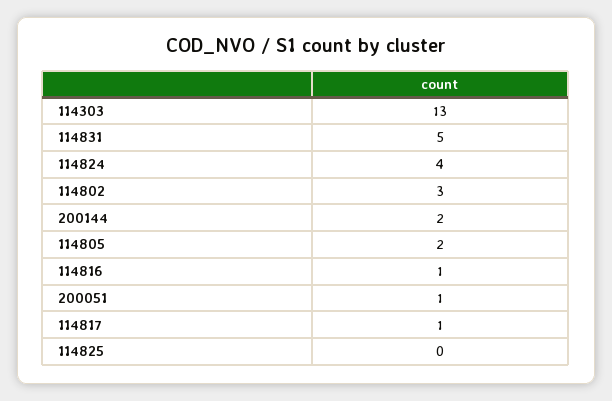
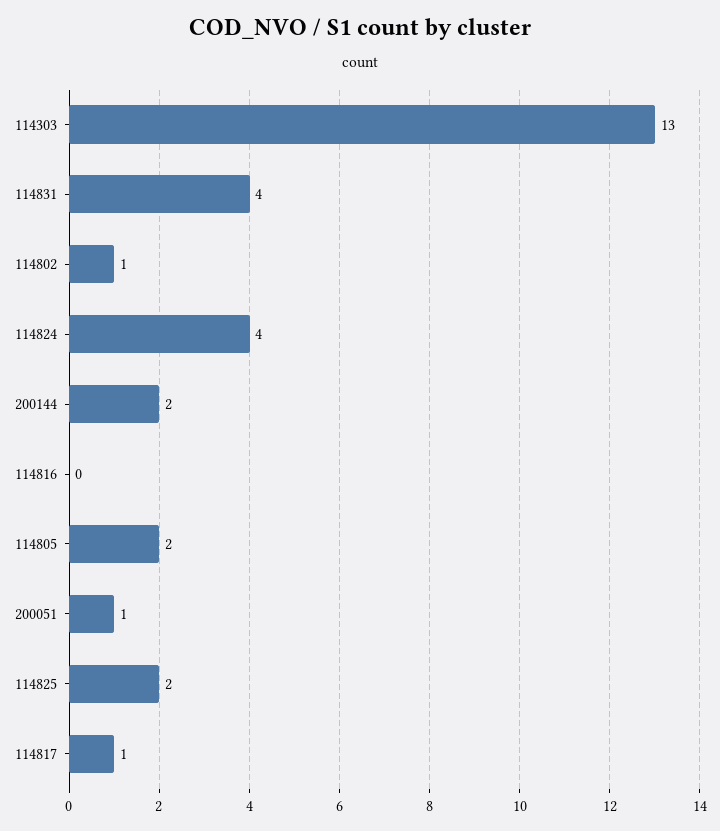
114831: 5 -> 4
114802: 3 -> 1
114816: 1 -> 0
114825: 0 -> 2

